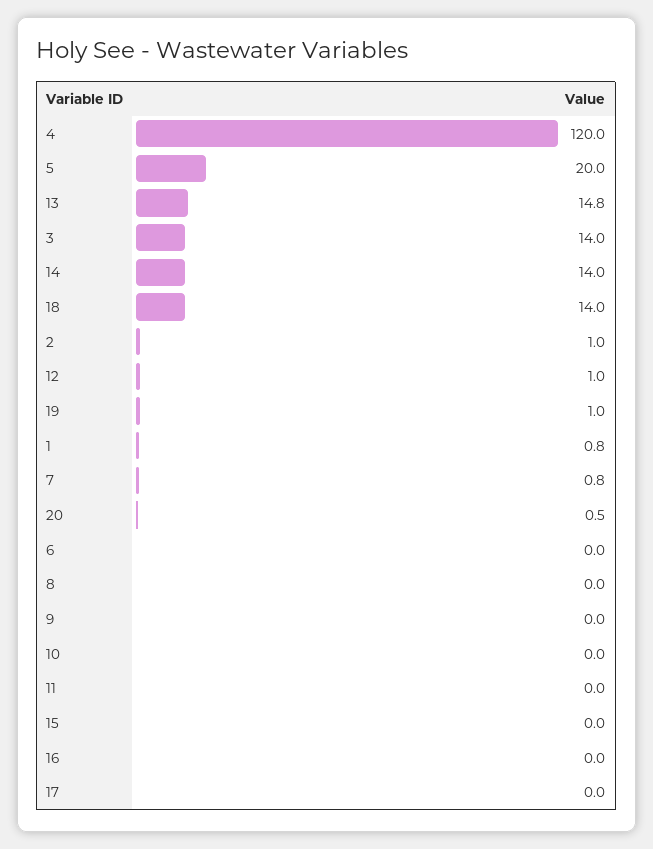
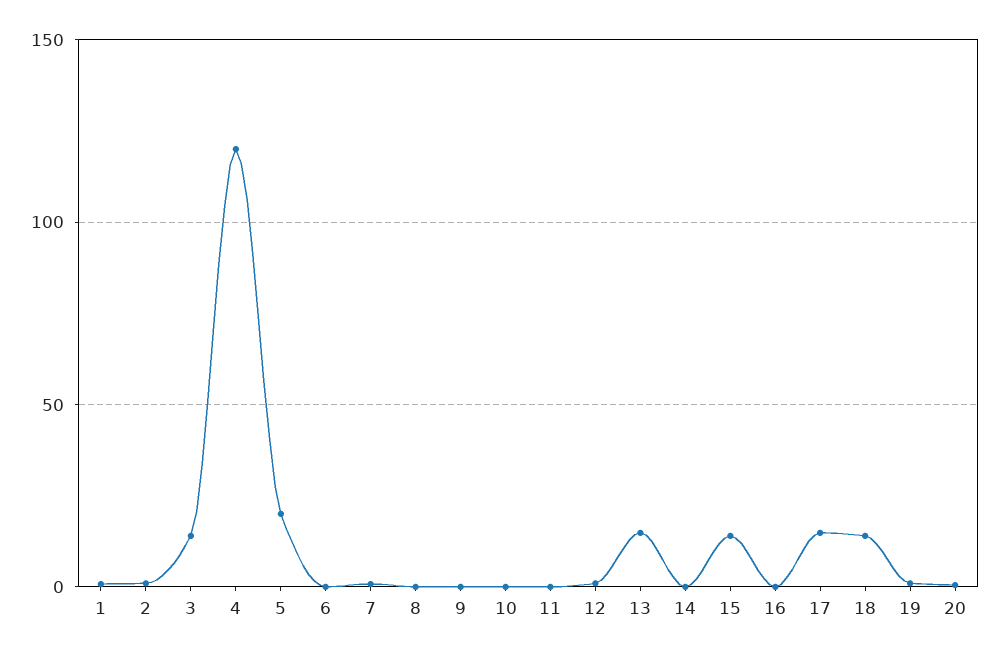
14: 14 -> 0
15: 0 -> 15
17: 0 -> 15

